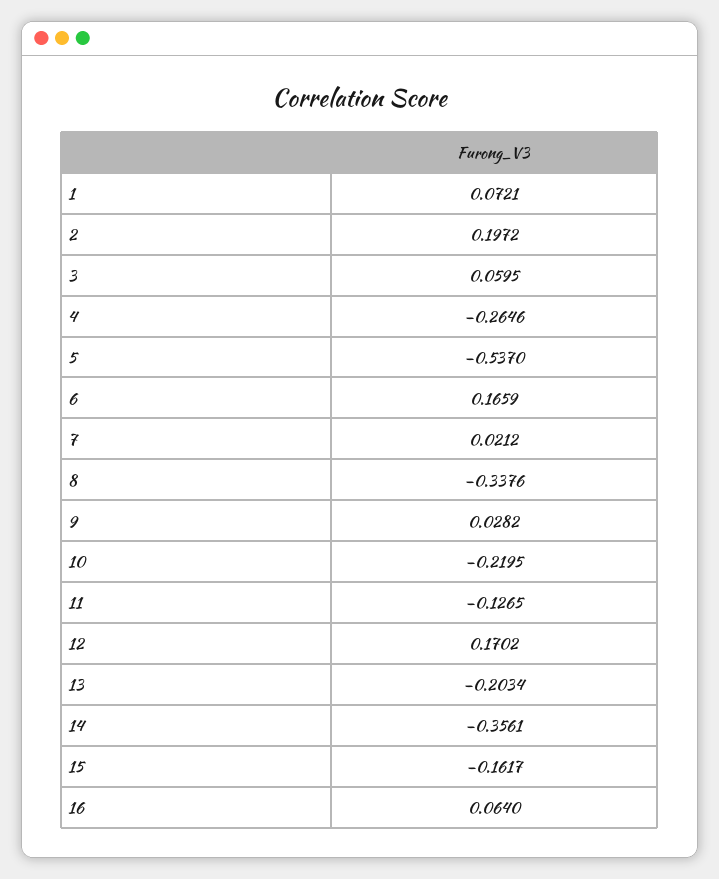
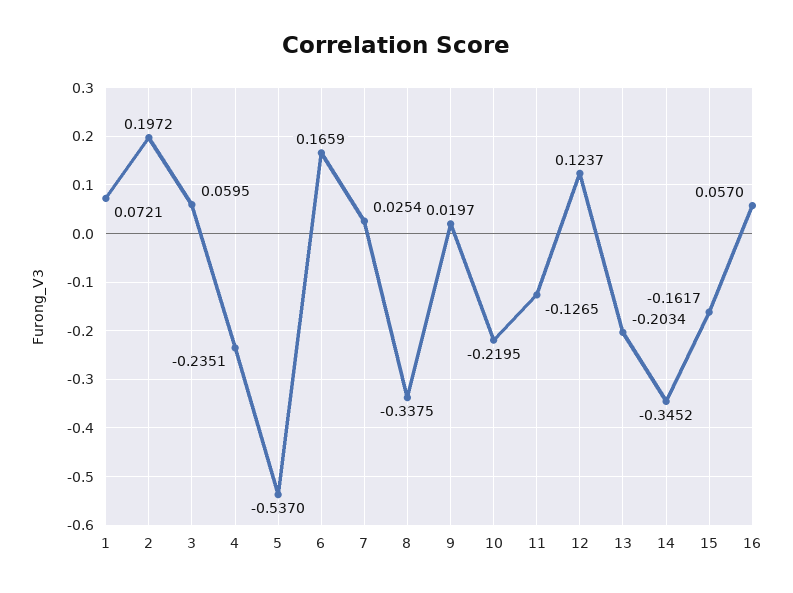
4: -0.2646 -> -0.2351
7: 0.0212 -> 0.0254
8: -0.3376 -> -0.3375
9: 0.0282 -> 0.0197
12: 0.1702 -> 0.1237
14: -0.3561 -> -0.3452
16: 0.064 -> 0.057

